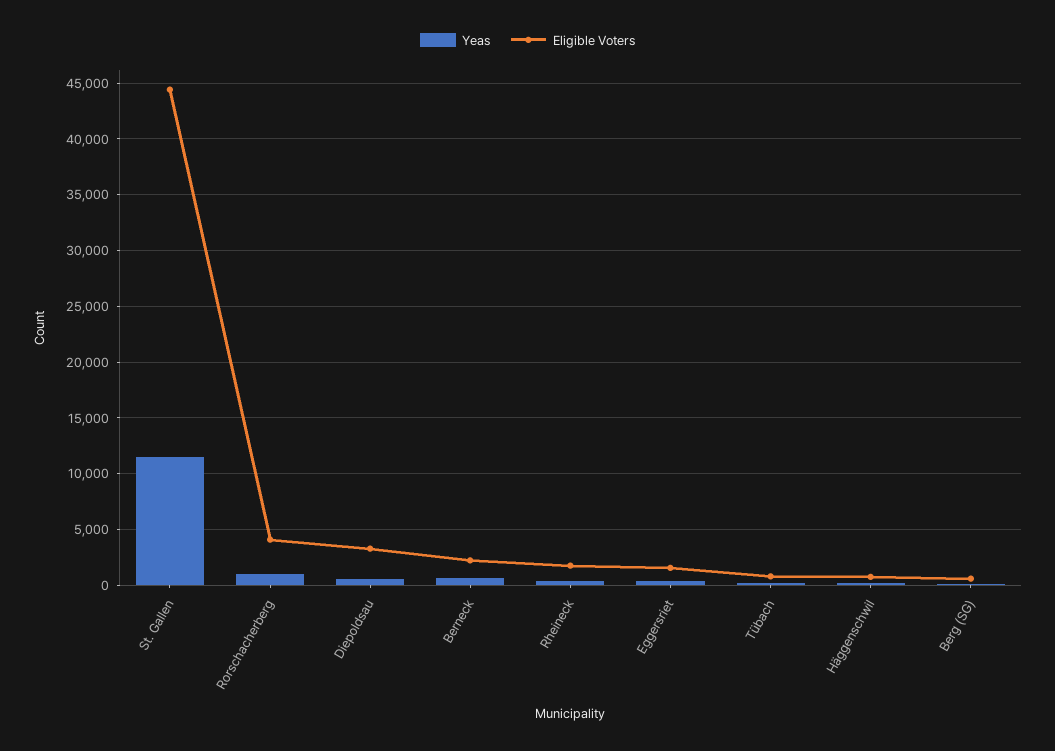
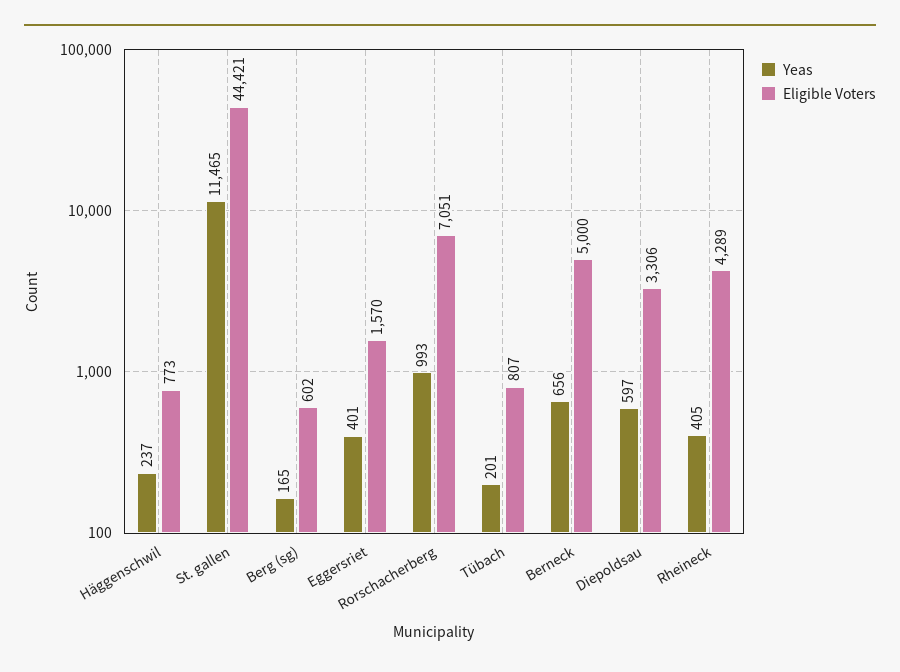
Eligible Voters, Rorschacherberg: 4000 -> 7051
Eligible Voters, Berneck: 2000 -> 5000
Eligible Voters, Rheineck: 2000 -> 4289

